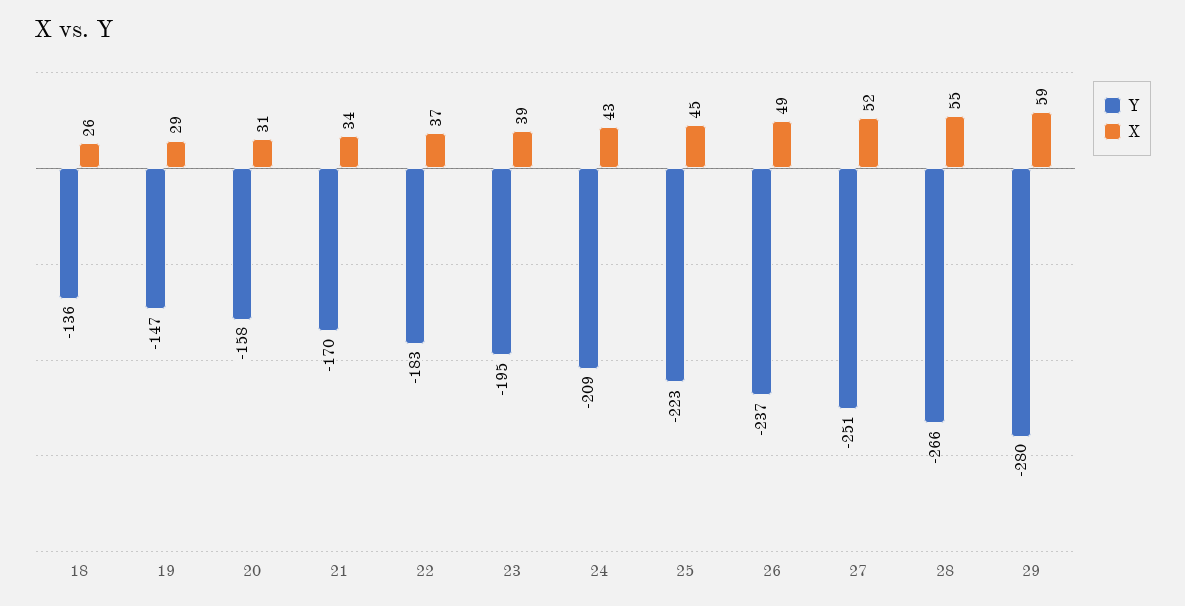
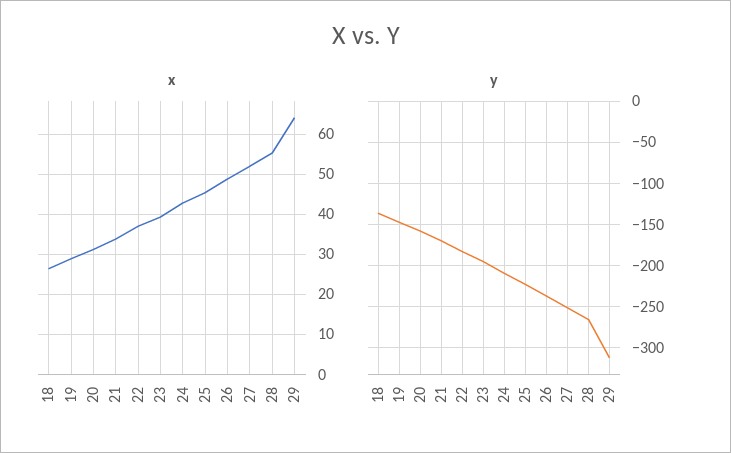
Y, 29: -280 -> -310
X, 29: 59 -> 64

